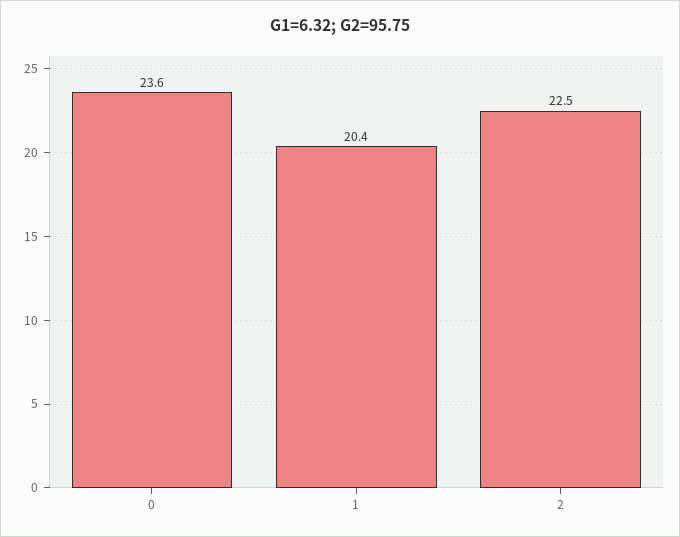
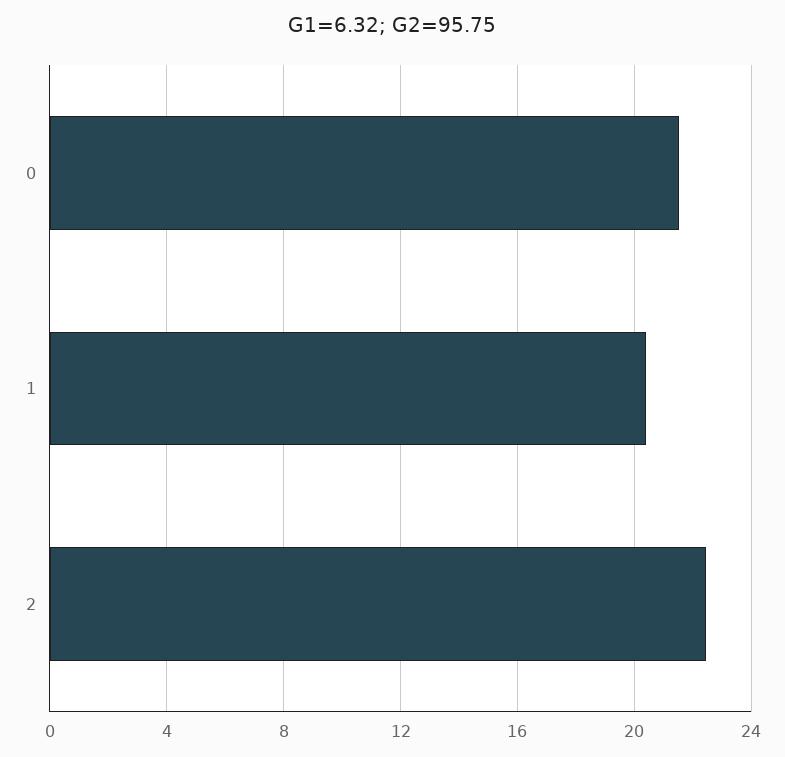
0: 23.6 -> 21.5

